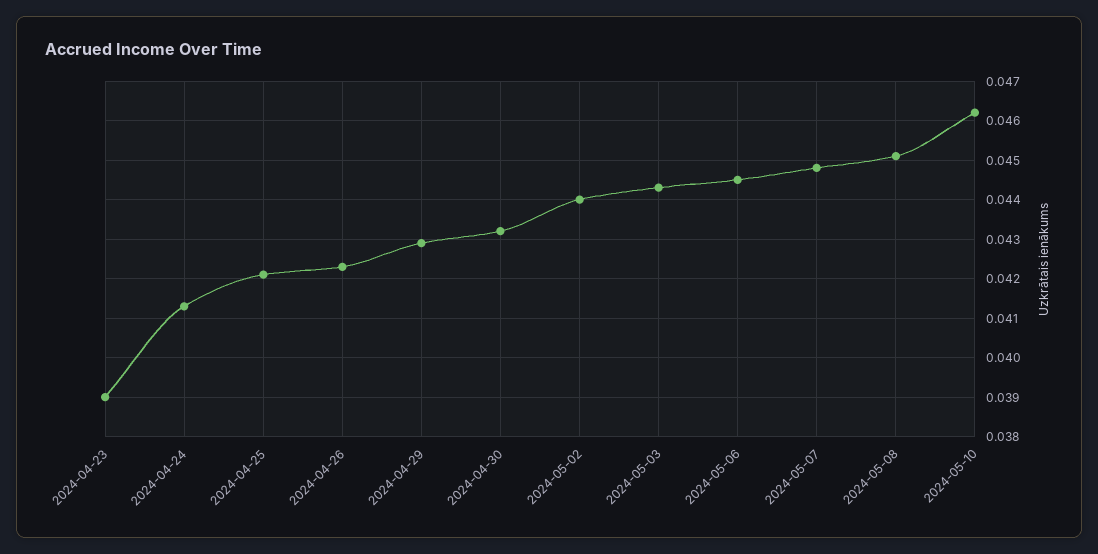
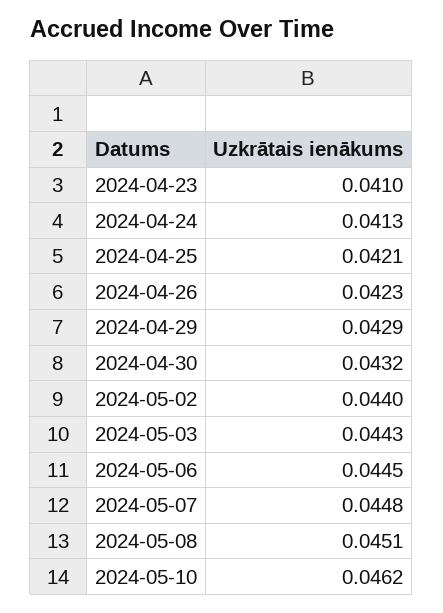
2024-04-23: 0.039 -> 0.041

